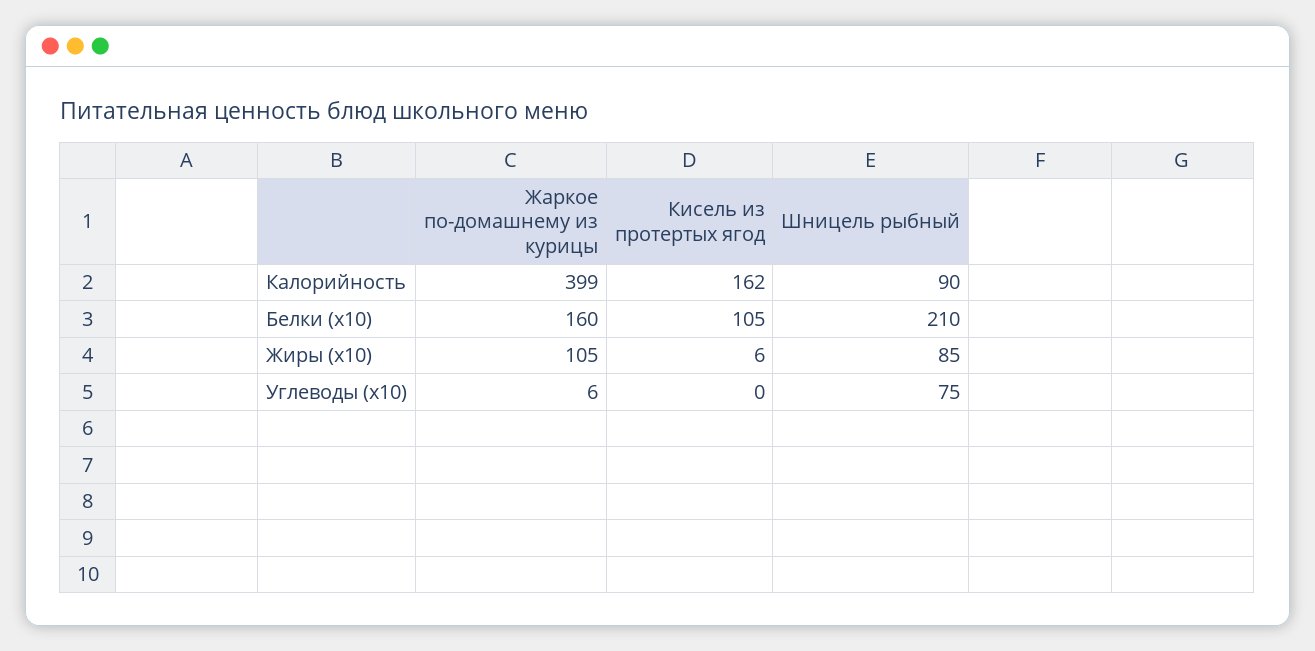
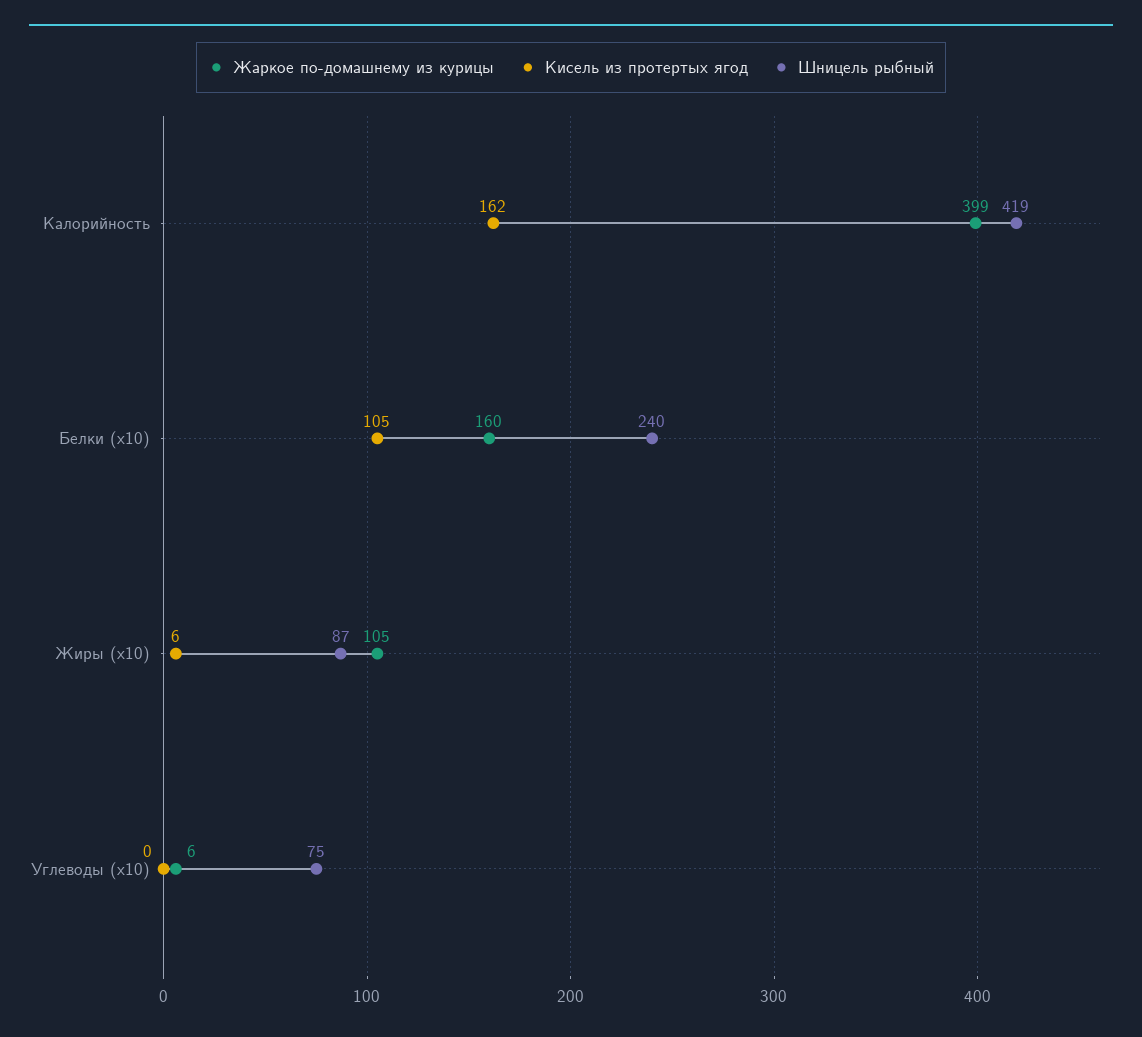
Шницель рыбный, Калорийность: 90 -> 419
Шницель рыбный, Белки (x10): 210 -> 240
Шницель рыбный, Жиры (x10): 85 -> 87

